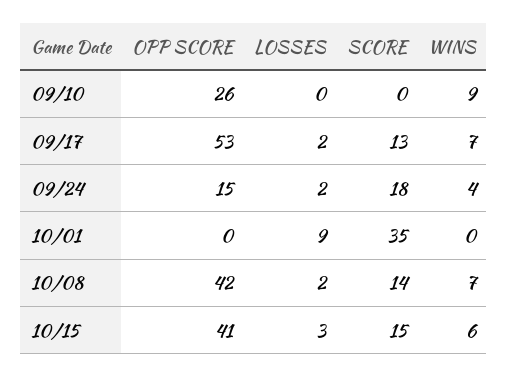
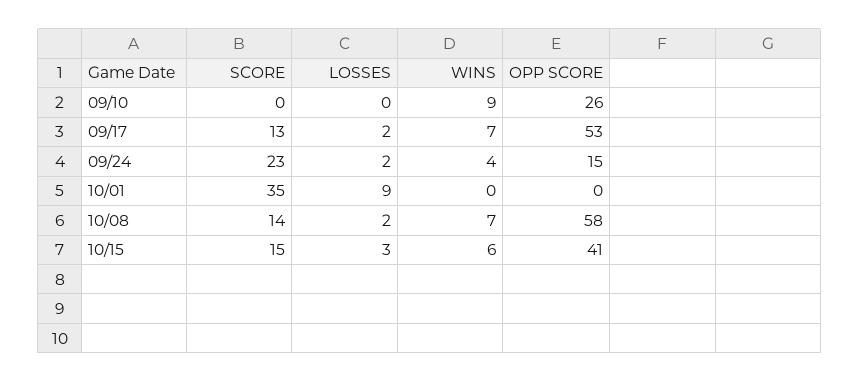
SCORE, 09/24: 18 -> 23
OPP SCORE, 10/08: 42 -> 58

